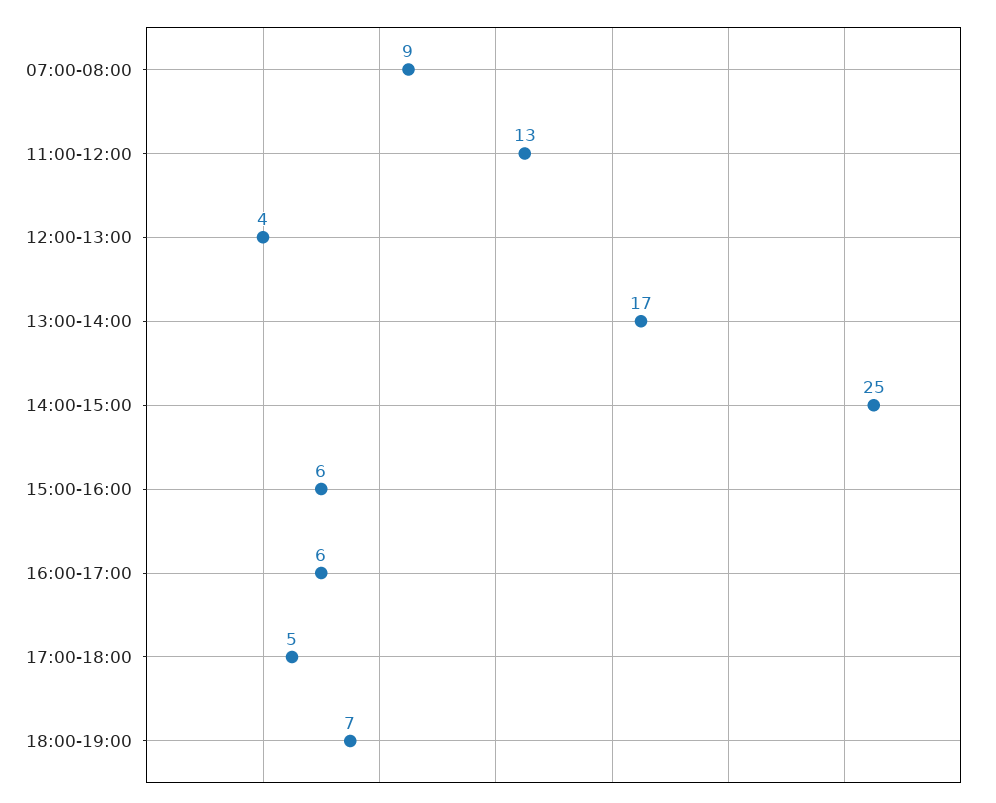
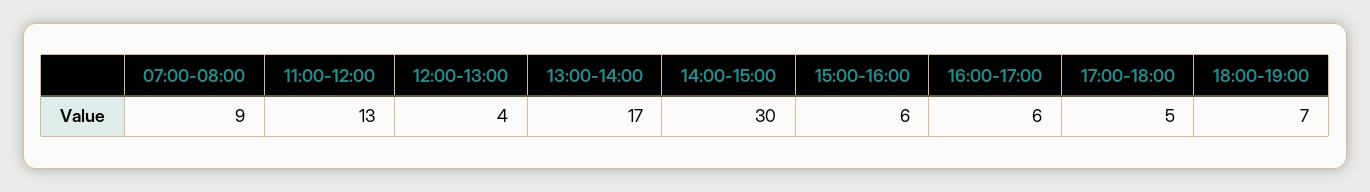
14:00-15:00: 25 -> 30

